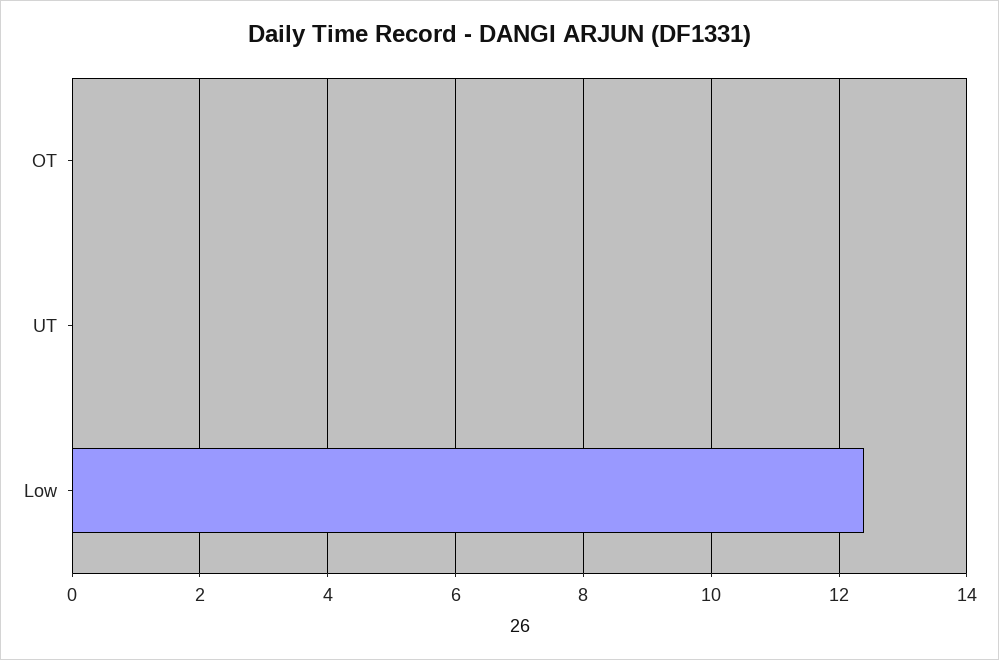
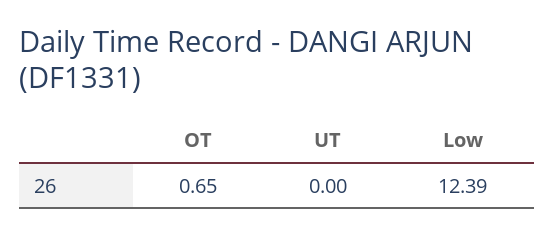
OT: 0 -> 0.65

